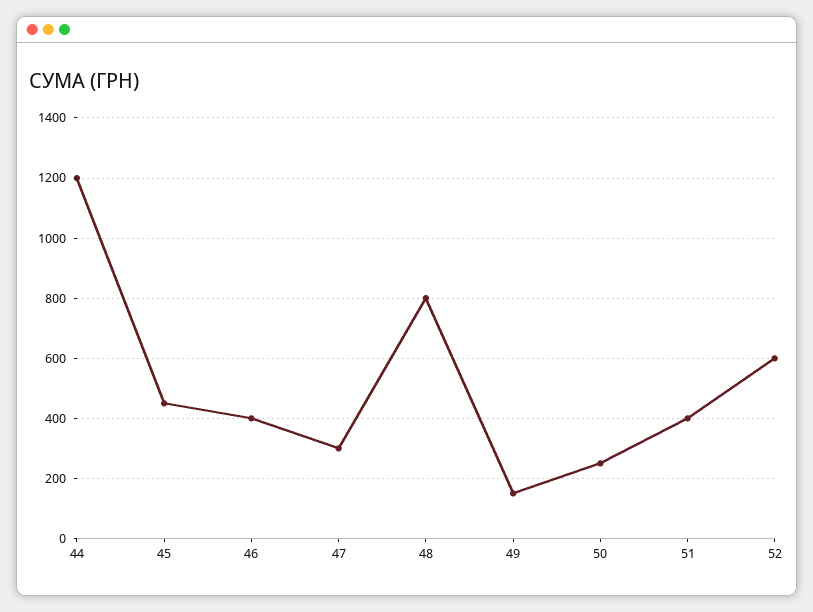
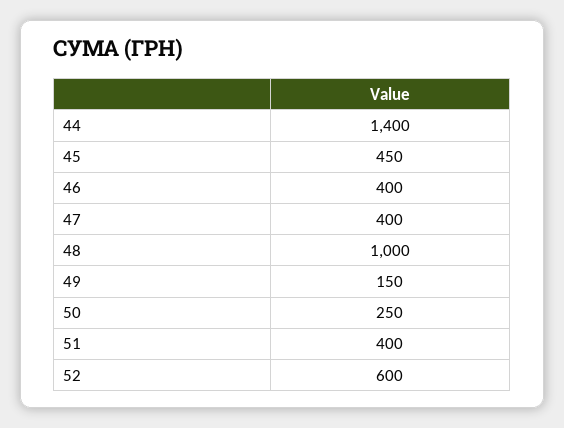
44: 1200 -> 1400
47: 300 -> 400
48: 800 -> 1000

